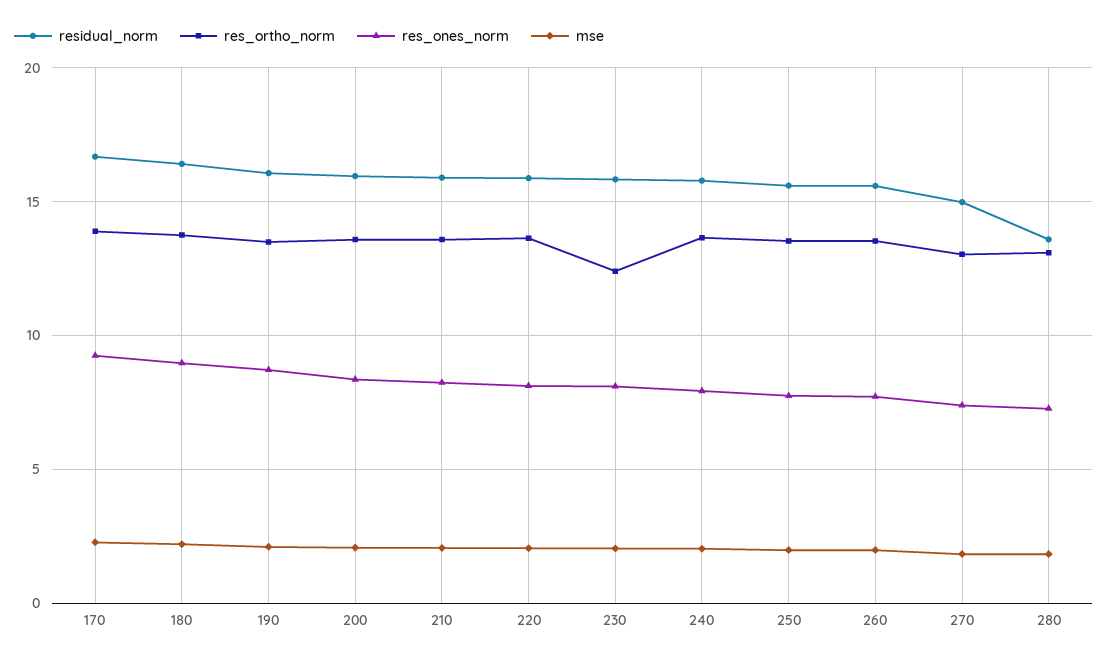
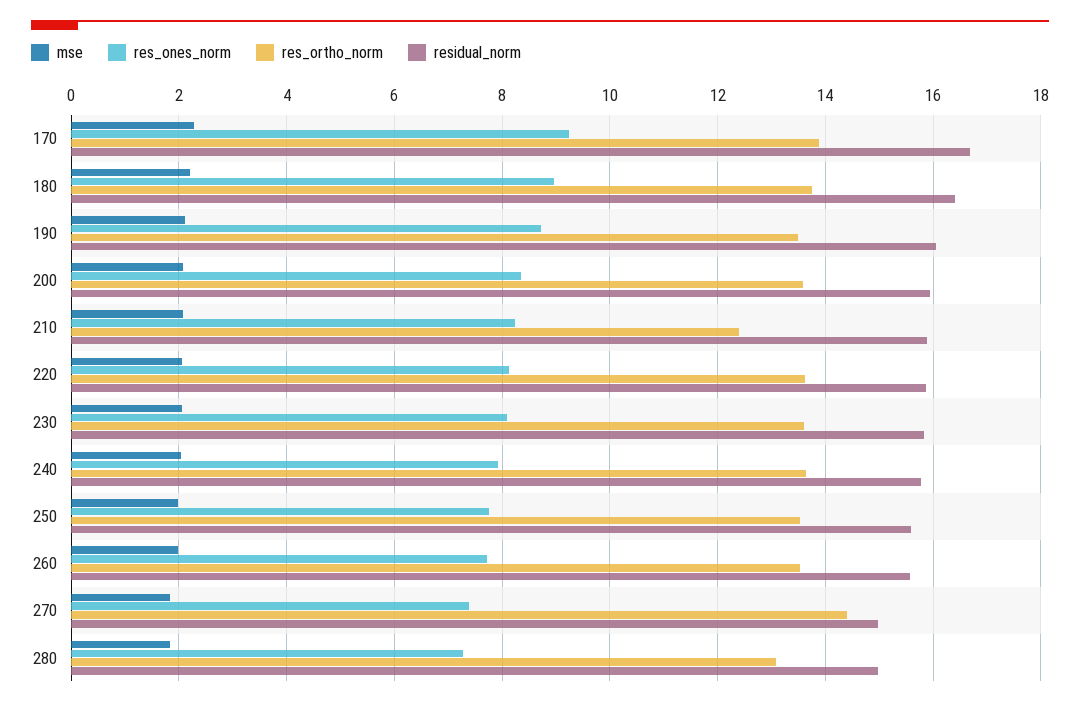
res_ortho_norm, 210: 13.5 -> 12.4
res_ortho_norm, 230: 12.5 -> 13.6
res_ortho_norm, 270: 13 -> 14.4
residual_norm, 280: 13.5 -> 15

